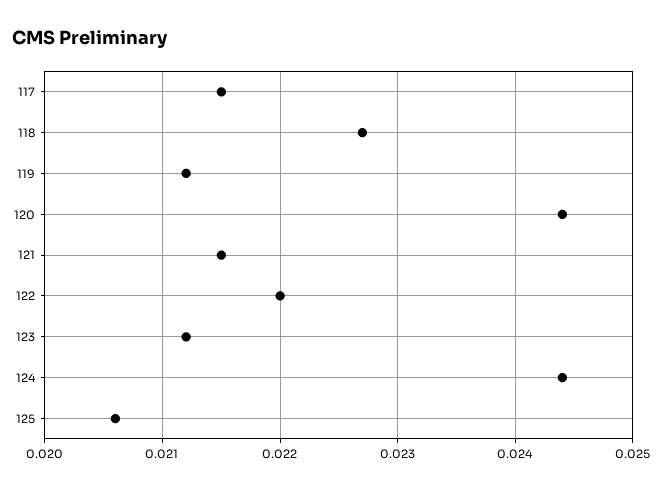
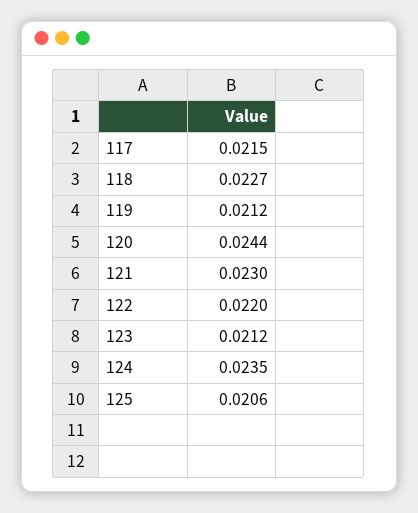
121: 0.0215 -> 0.023
124: 0.0244 -> 0.0235

